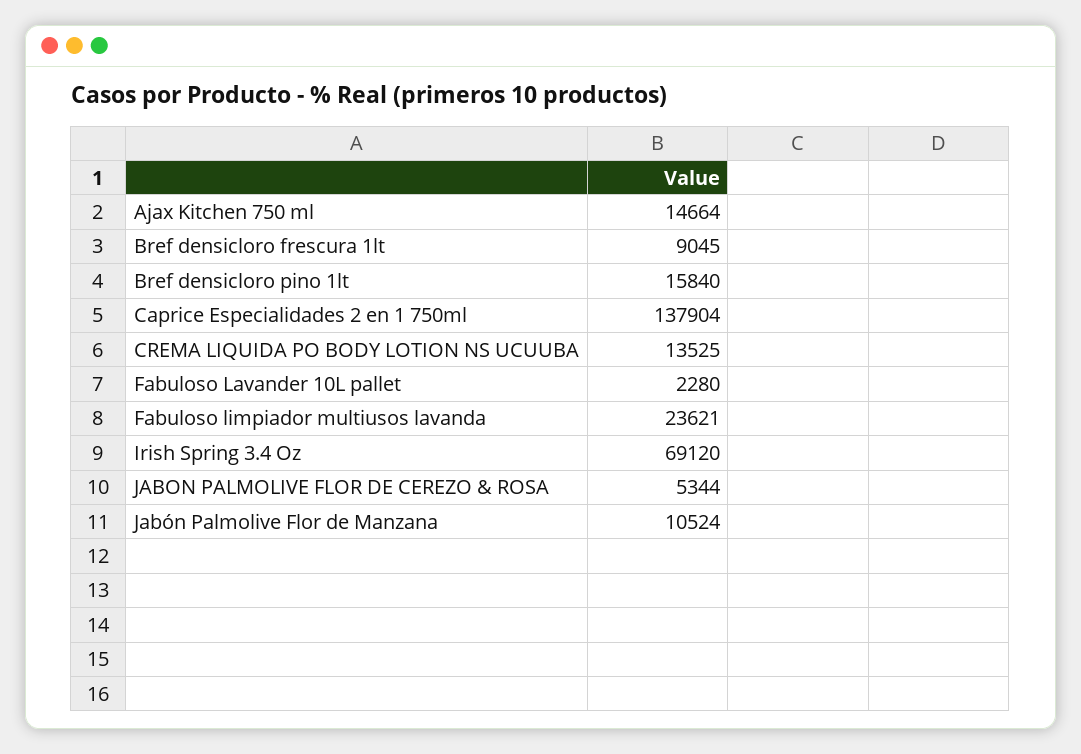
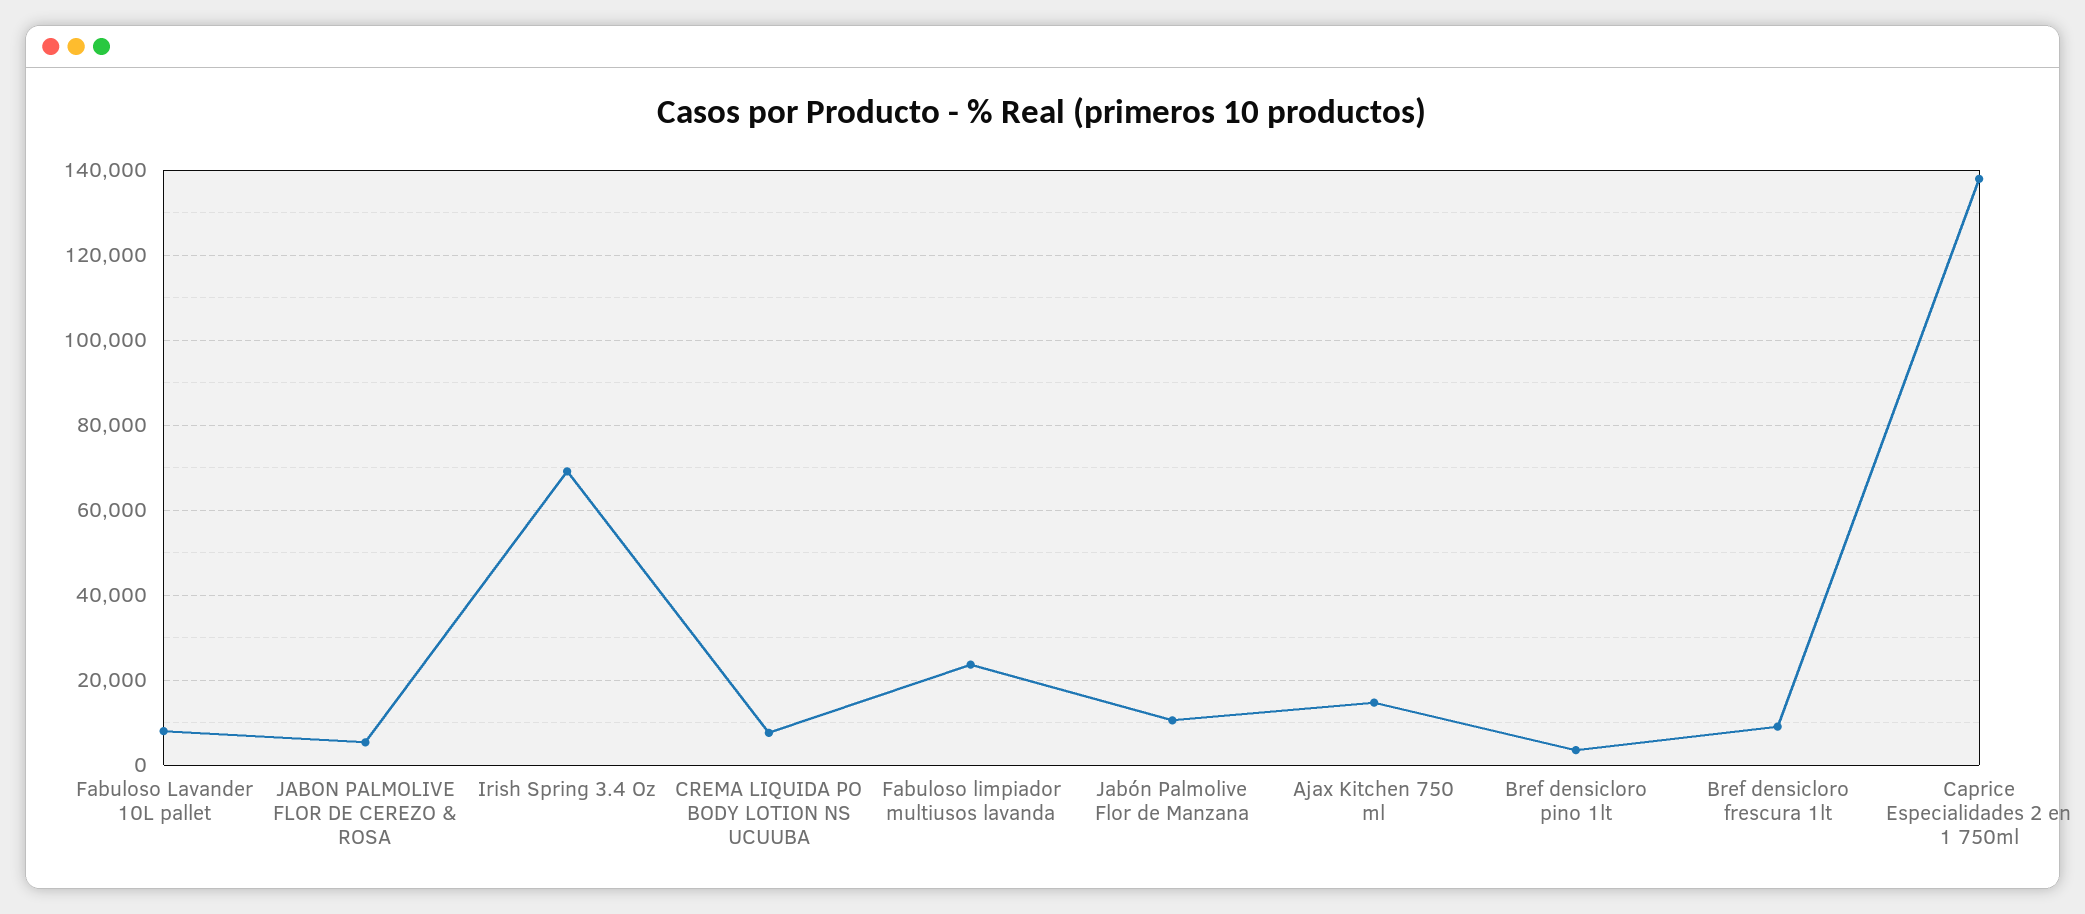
Bref densicloro pino 1lt: 15840 -> 4000
CREMA LIQUIDA PO BODY LOTION NS UCUUBA: 13525 -> 8000
Fabuloso Lavander 10L pallet: 2280 -> 8000

